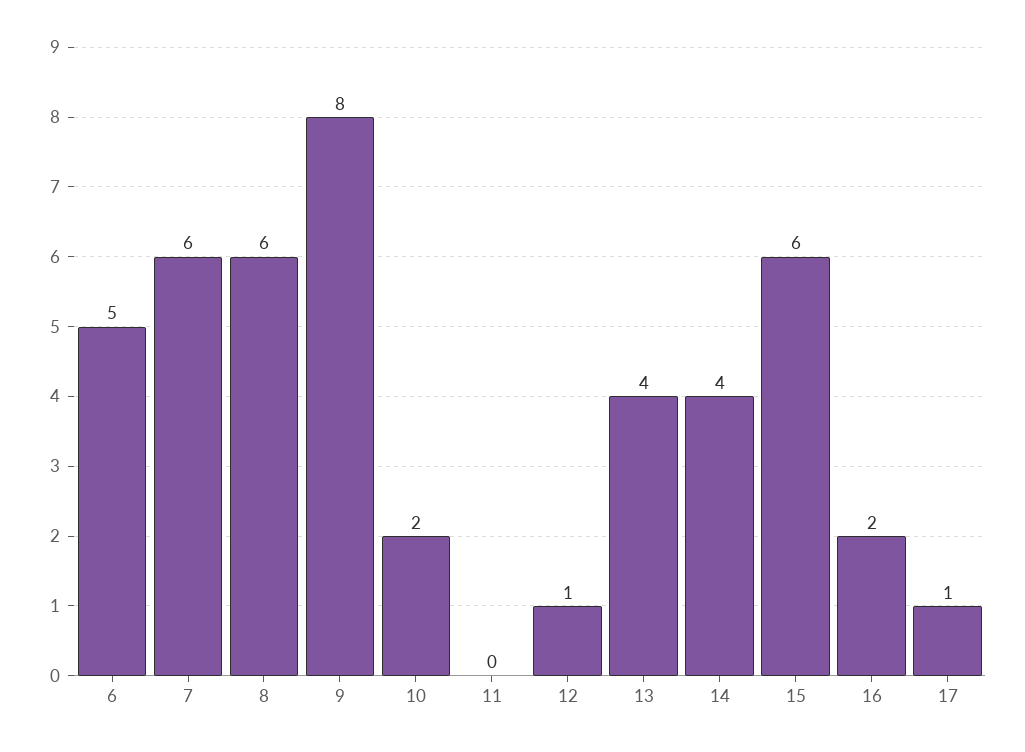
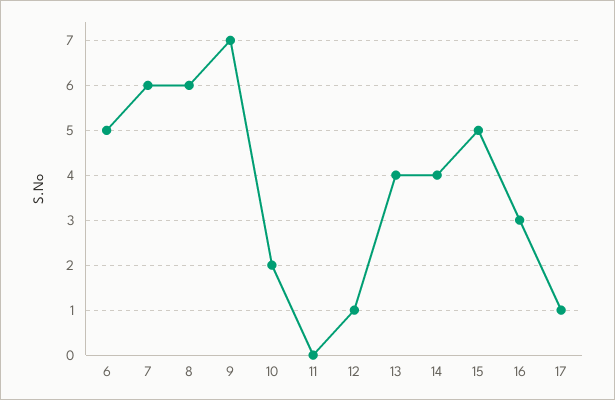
9: 8 -> 7
15: 6 -> 5
16: 2 -> 3

